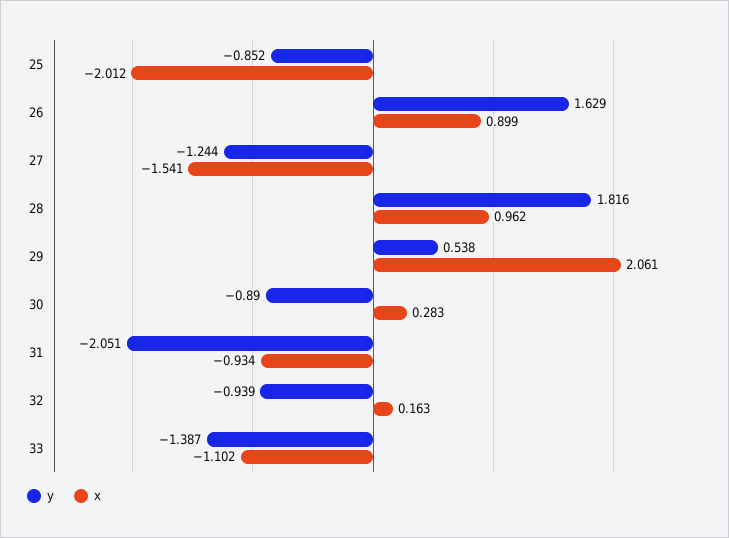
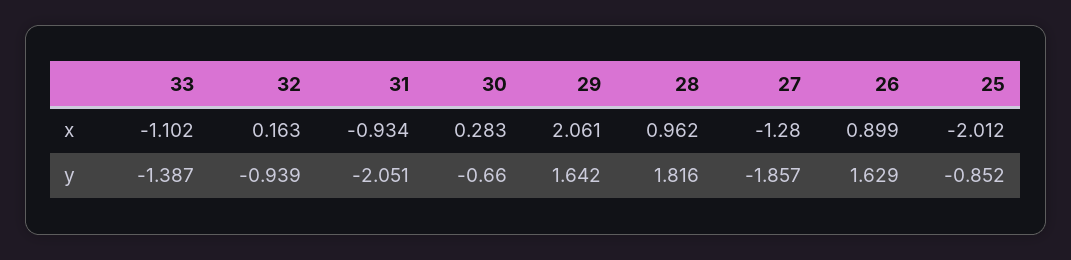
y, 27: -1.244 -> -1.857
x, 27: -1.541 -> -1.28
y, 29: 0.538 -> 1.642
y, 30: -0.89 -> -0.66

